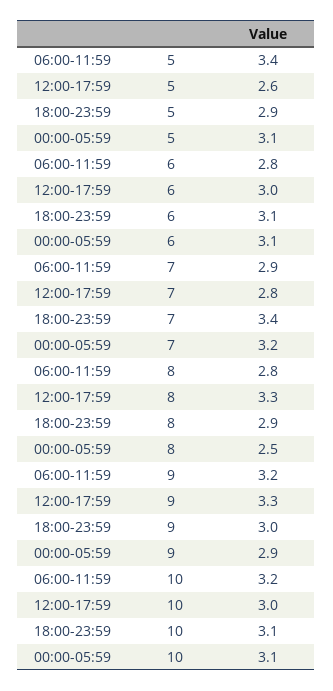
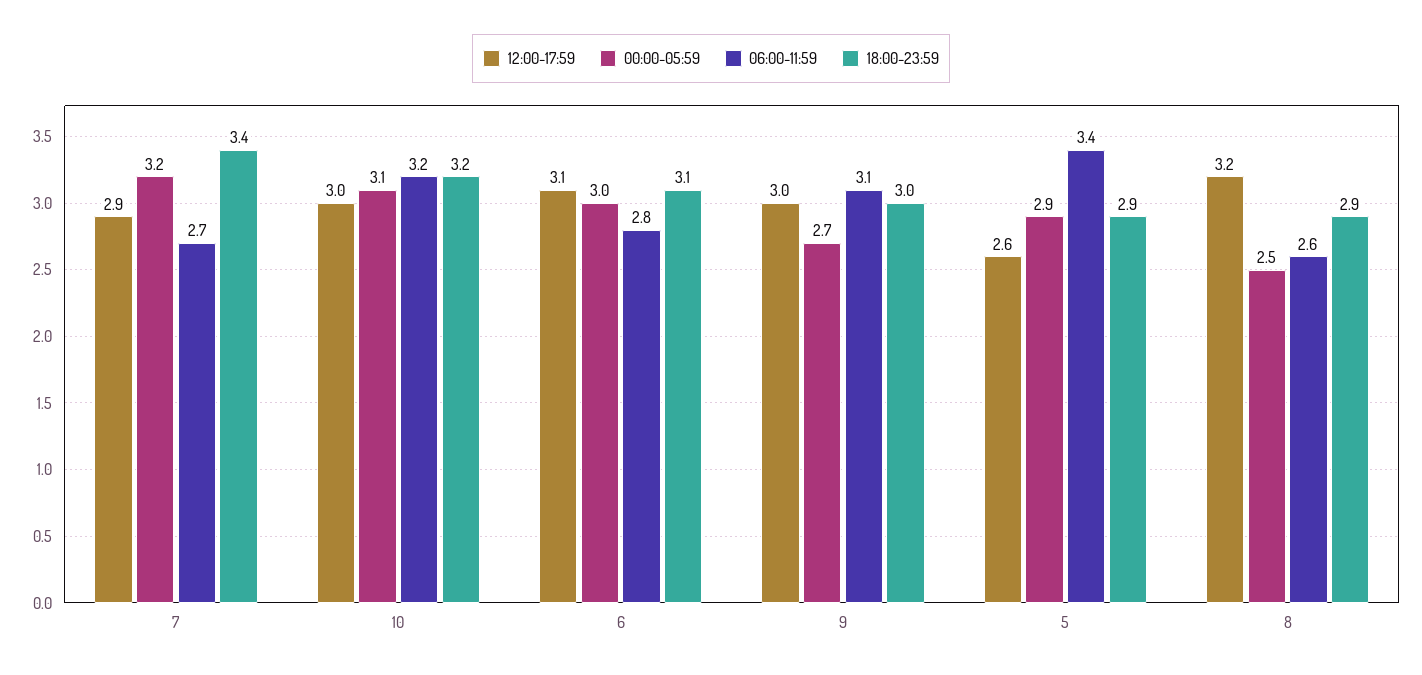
00:00-05:59, 5: 3.1 -> 2.9
12:00-17:59, 6: 3 -> 3.1
00:00-05:59, 6: 3.1 -> 3
06:00-11:59, 7: 2.9 -> 2.7
12:00-17:59, 7: 2.8 -> 2.9
06:00-11:59, 8: 2.8 -> 2.6
12:00-17:59, 8: 3.3 -> 3.2
06:00-11:59, 9: 3.2 -> 3.1
12:00-17:59, 9: 3.3 -> 3
00:00-05:59, 9: 2.9 -> 2.7
18:00-23:59, 10: 3.1 -> 3.2

